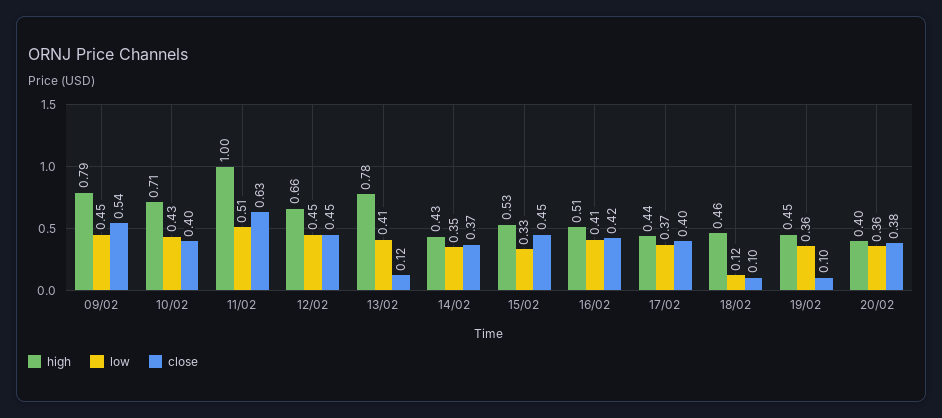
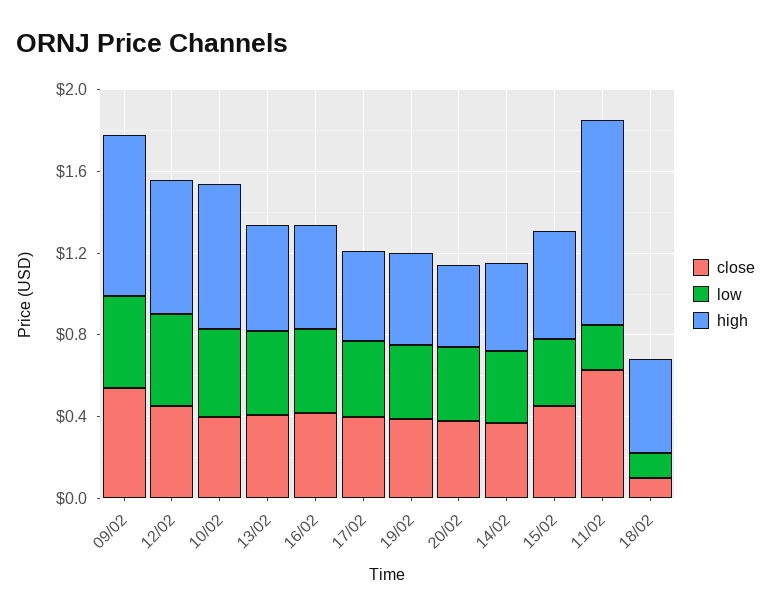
low, 11/02: 0.51 -> 0.2
high, 13/02: 0.78 -> 0.5
close, 13/02: 0.12 -> 0.4
close, 19/02: 0.1 -> 0.4

